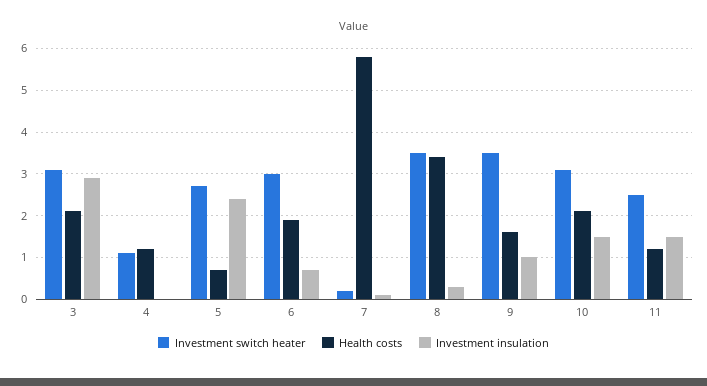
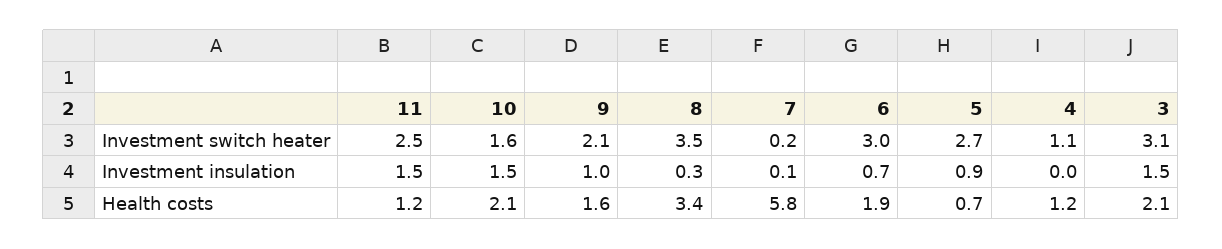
Investment insulation, 3: 3 -> 1.5
Investment insulation, 5: 2.5 -> 0.9
Investment switch heater, 9: 3.5 -> 2.1
Investment switch heater, 10: 3 -> 1.6

